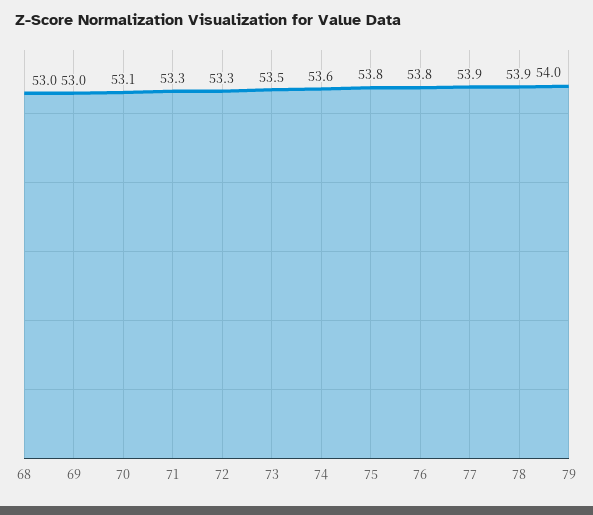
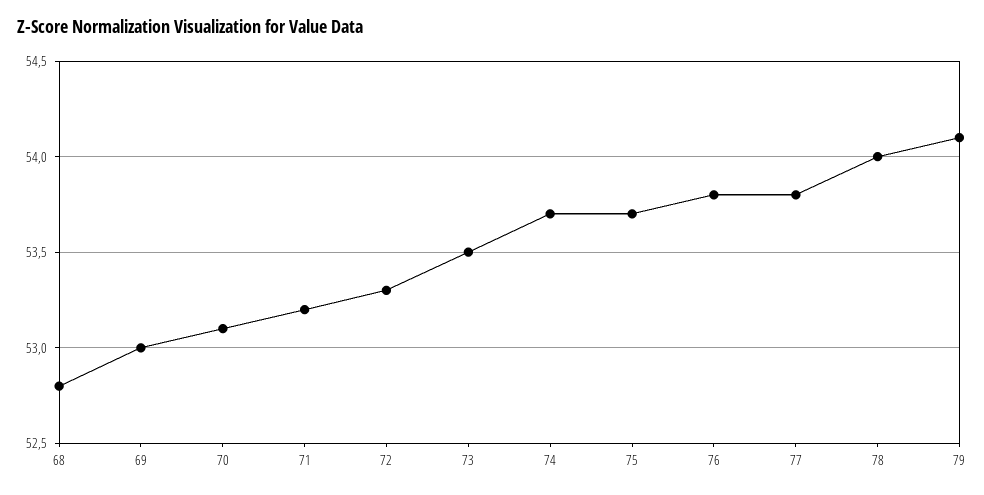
68: 53 -> 52.8
71: 53.3 -> 53.2
74: 53.6 -> 53.7
75: 53.8 -> 53.7
77: 53.9 -> 53.8
78: 53.9 -> 54
79: 54 -> 54.1

